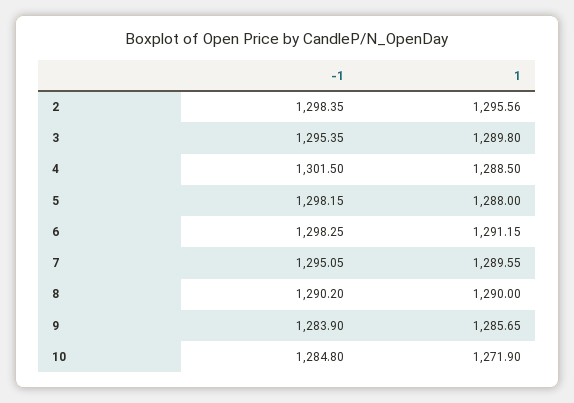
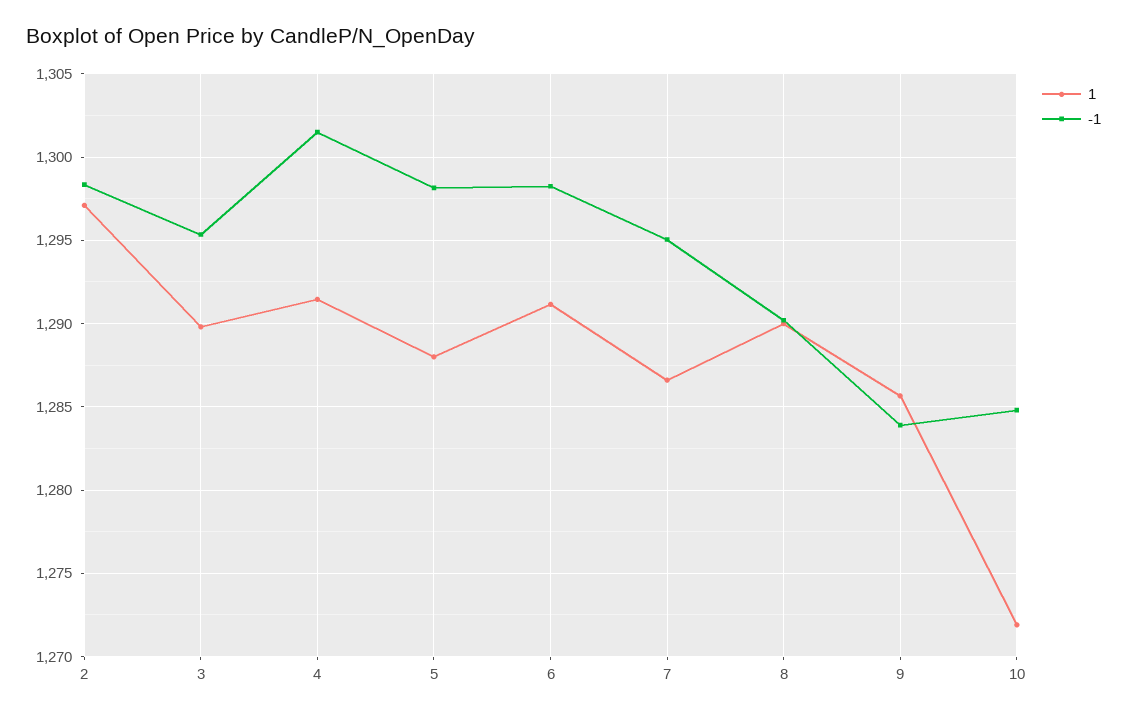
1, 2: 1295.56 -> 1297
1, 4: 1288.5 -> 1291.5
1, 7: 1289.55 -> 1286.5

